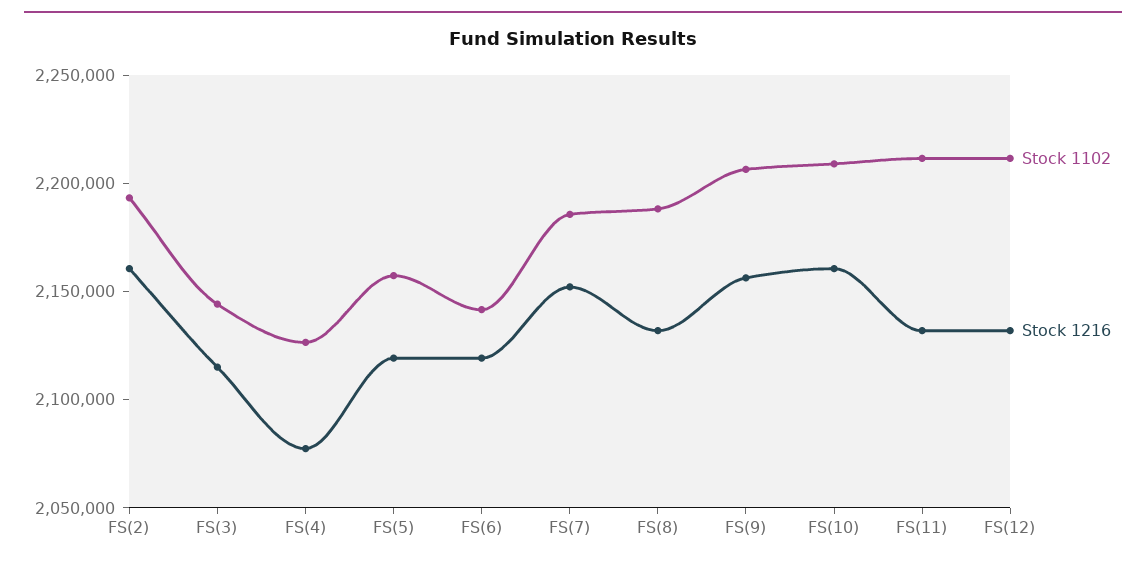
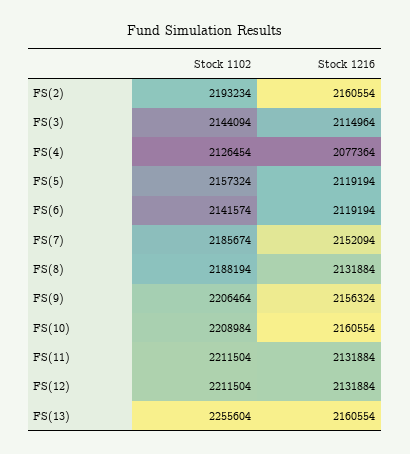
Stock 1102, FS(13): none -> 2255604
Stock 1216, FS(13): none -> 2160554

